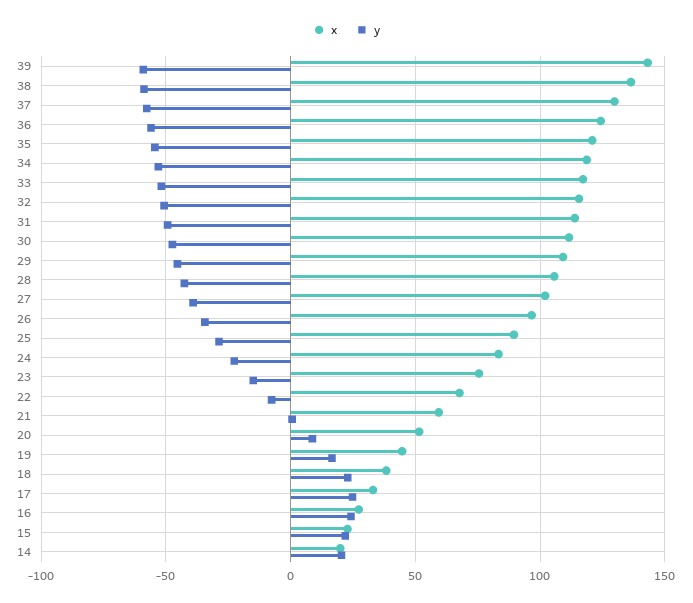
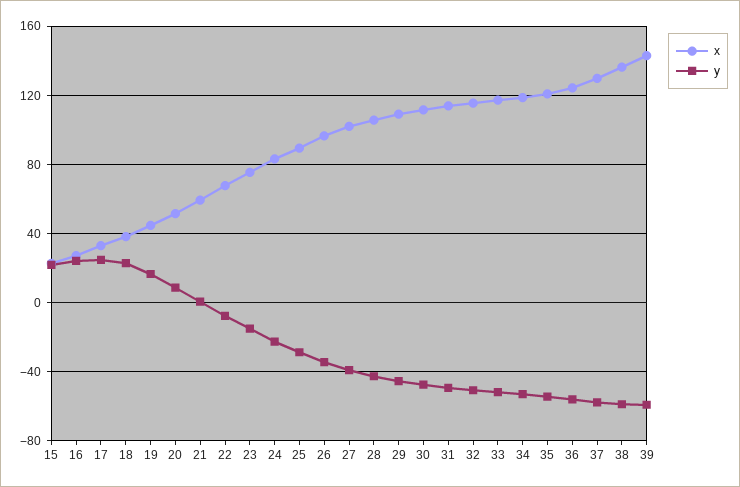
x, 14: 20 -> none
y, 14: 20 -> none

